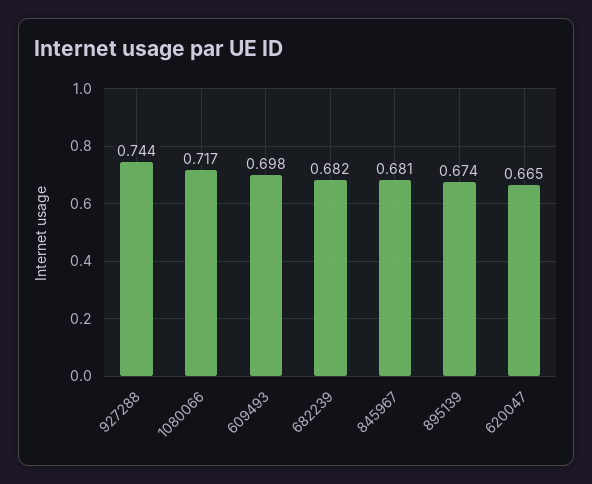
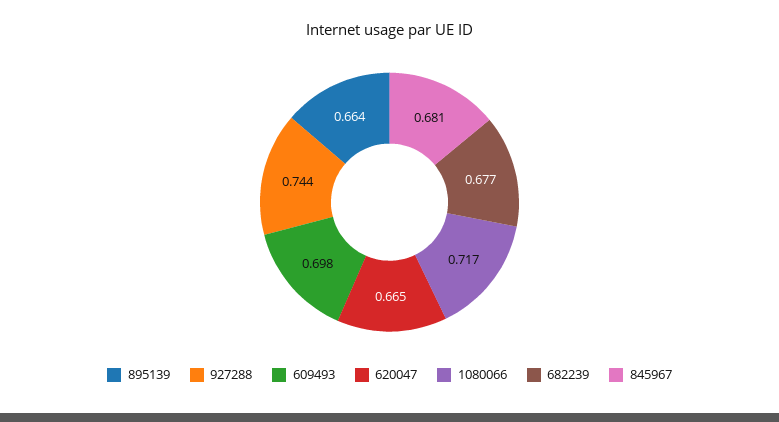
682239: 0.682 -> 0.677
895139: 0.674 -> 0.664

